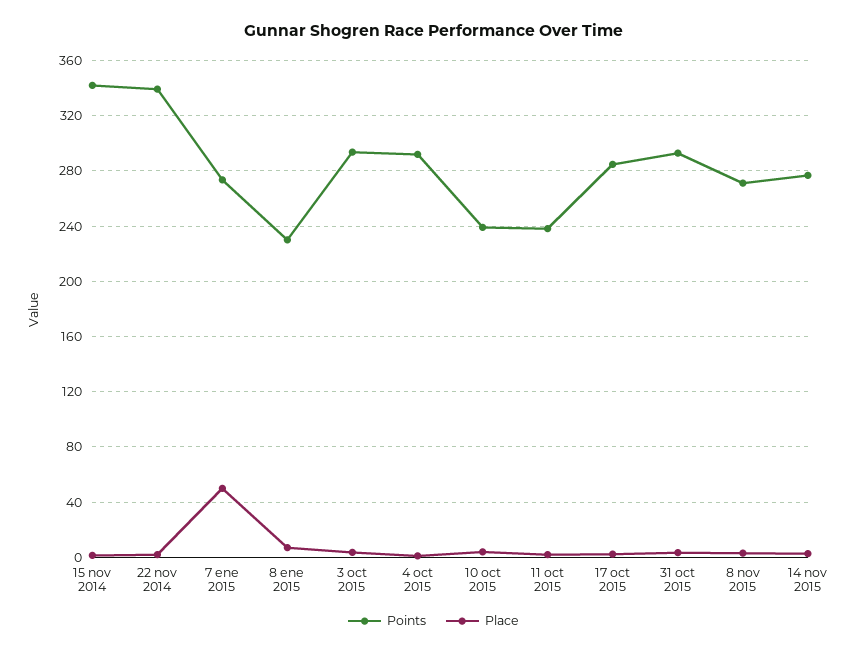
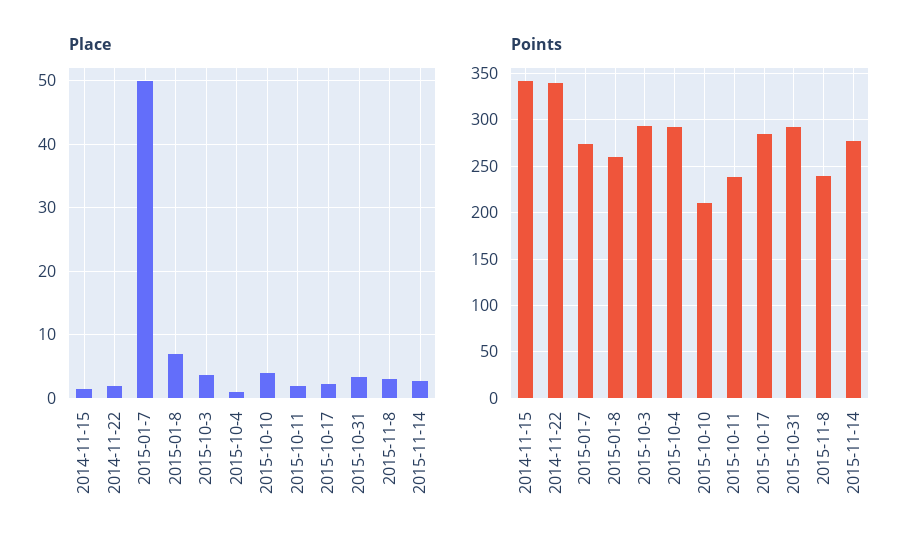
Points, 8 ene 2015: 230 -> 260
Points, 10 oct 2015: 240 -> 210
Points, 8 nov 2015: 270 -> 240

